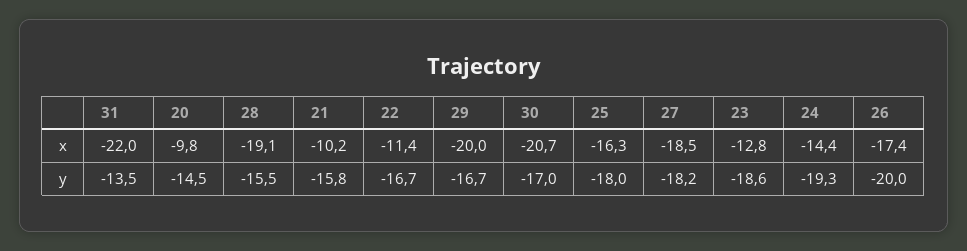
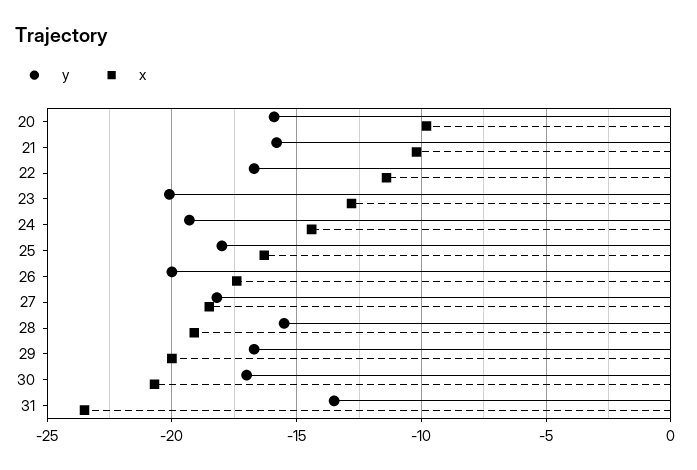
x, 31: -22 -> -23.5
y, 20: -14.5 -> -16
y, 23: -18.6 -> -20

